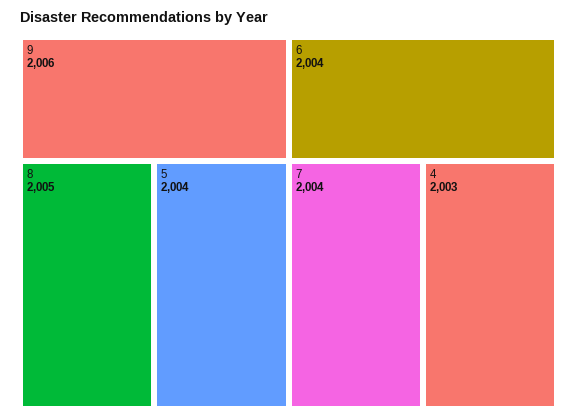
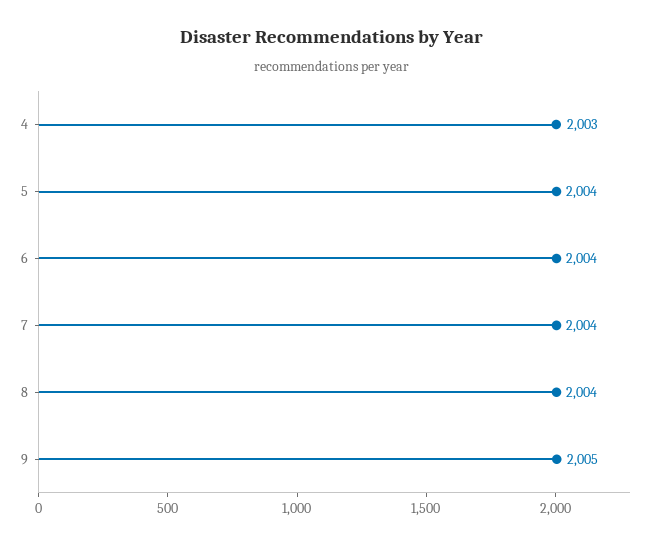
9: 2006 -> 2005
8: 2005 -> 2004

